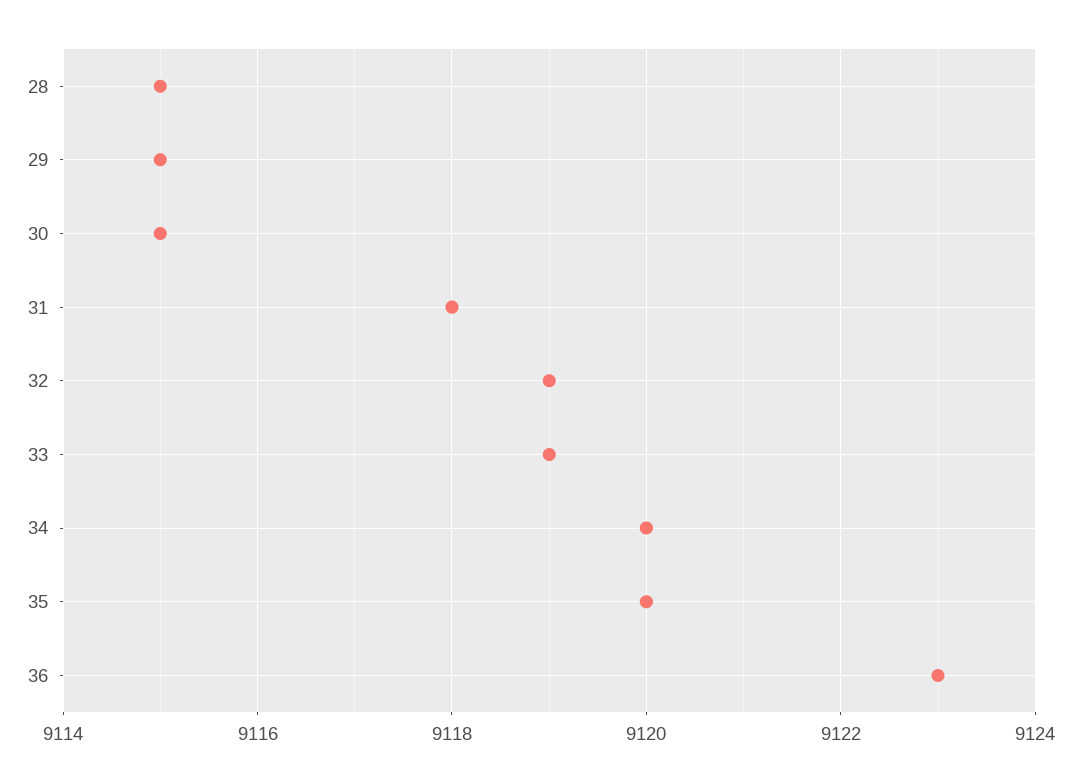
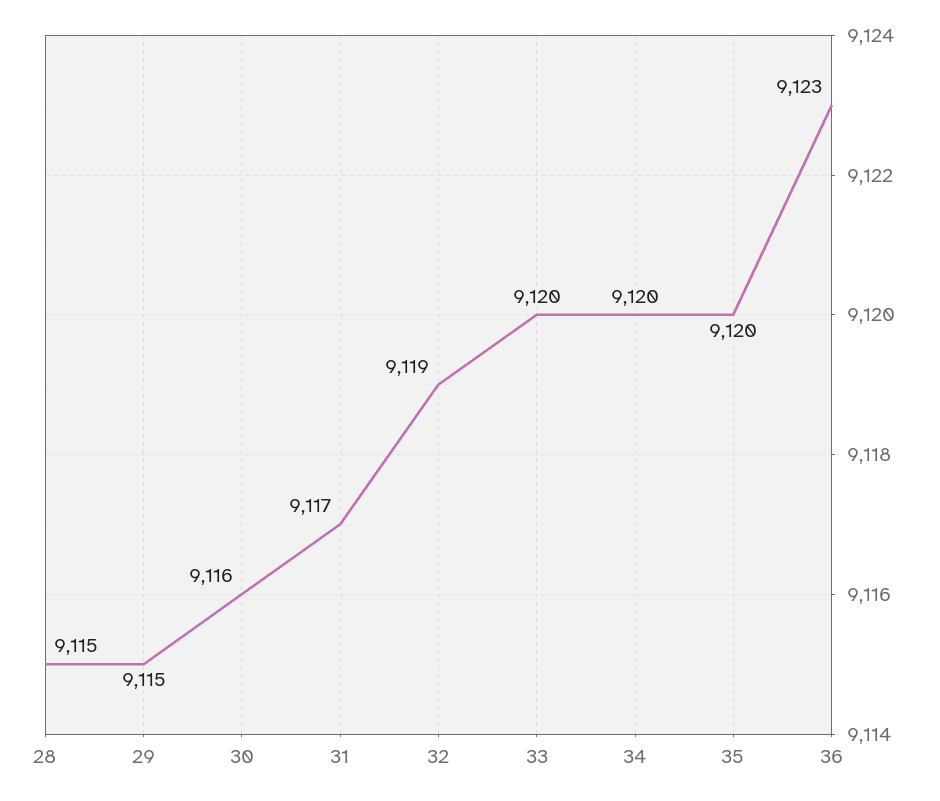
30: 9115 -> 9116
31: 9118 -> 9117
33: 9119 -> 9120

